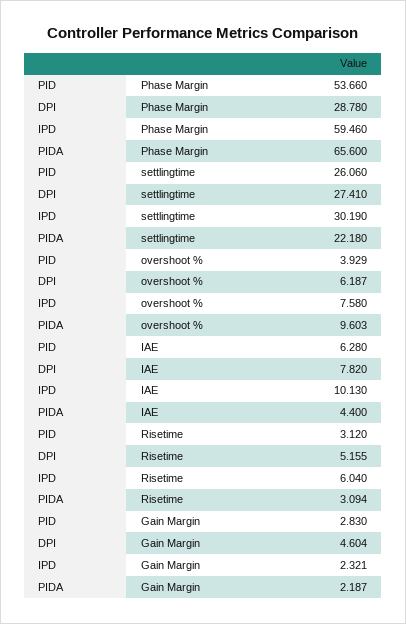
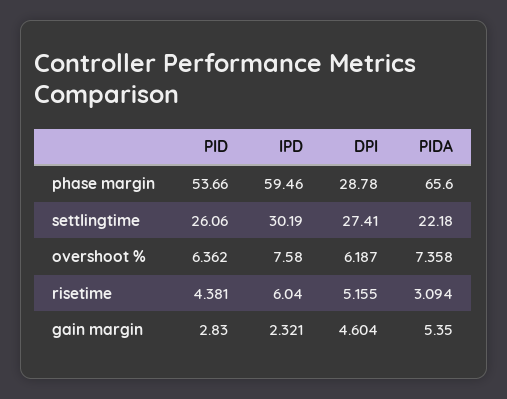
PID, overshoot %: 3.929 -> 6.362
PIDA, overshoot %: 9.603 -> 7.358
PID, IAE: 6.28 -> none
DPI, IAE: 7.82 -> none
IPD, IAE: 10.13 -> none
PIDA, IAE: 4.4 -> none
PID, Risetime: 3.12 -> 4.381
PIDA, Gain Margin: 2.187 -> 5.35

